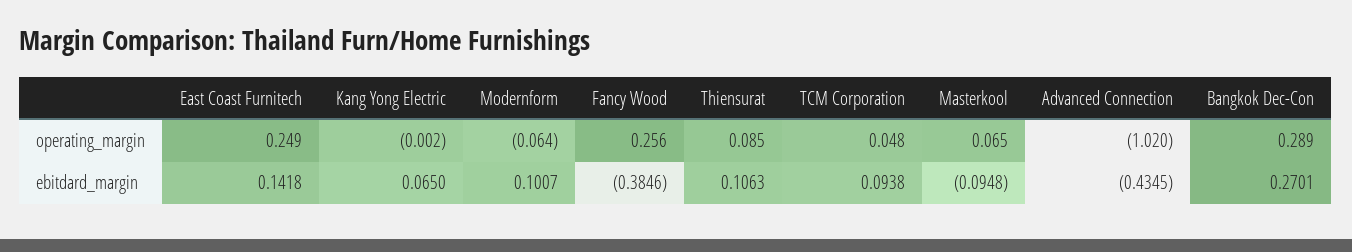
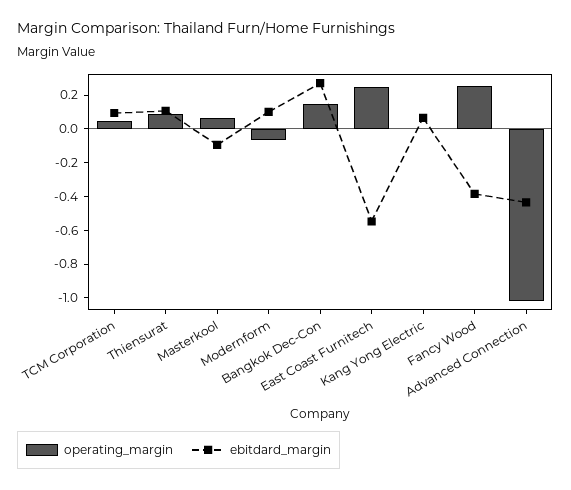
operating_margin, Bangkok Dec-Con: 0.289 -> 0.15
ebitdard_margin, East Coast Furnitech: 0.1418 -> -0.55

